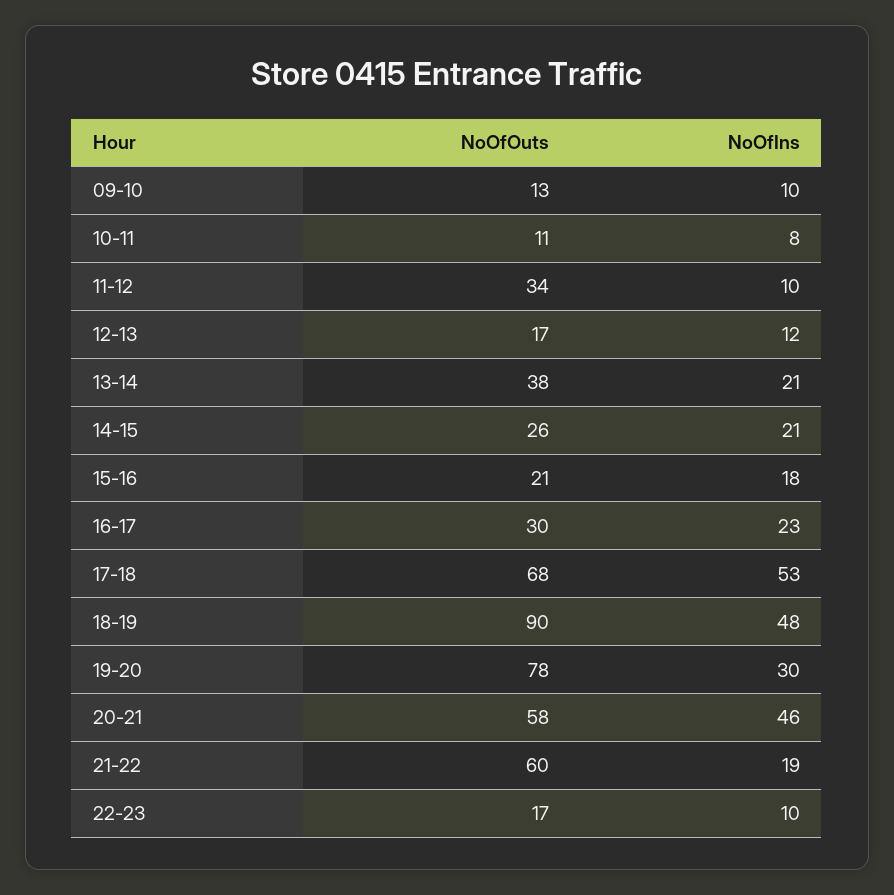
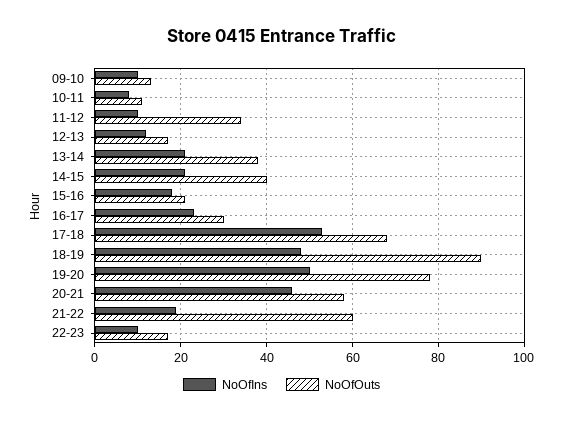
NoOfOuts, 14-15: 26 -> 40
NoOfIns, 19-20: 30 -> 50

